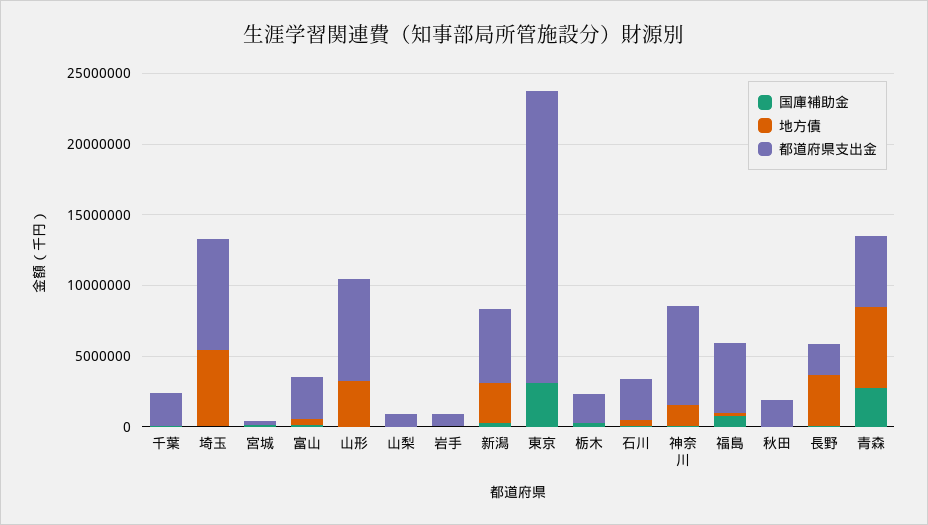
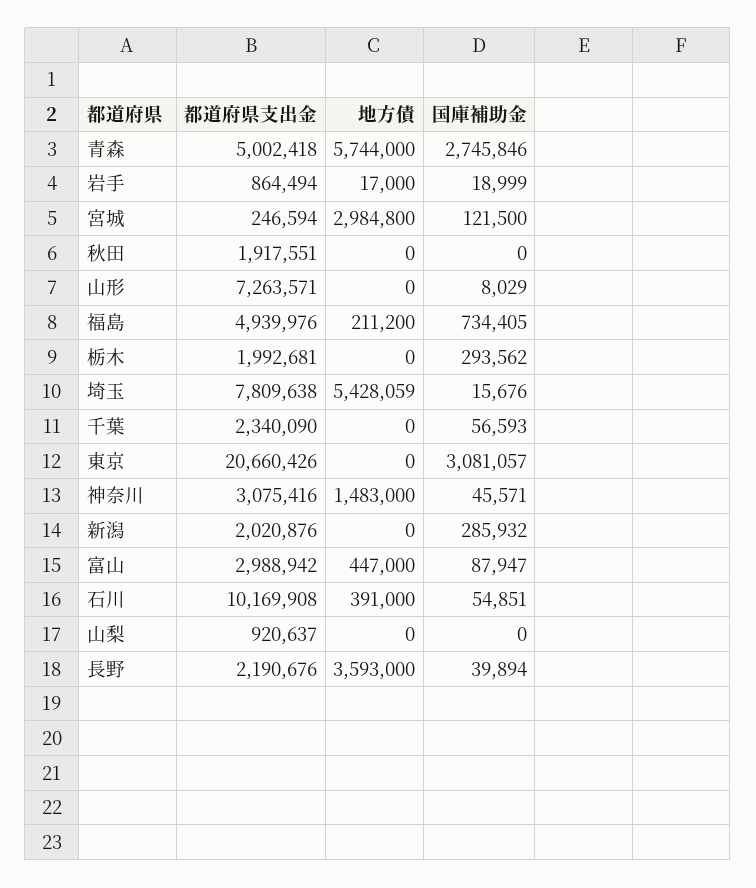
地方債, 宮城: 0 -> 2984800
地方債, 山形: 3000000 -> 0
地方債, 新潟: 3000000 -> 0
都道府県支出金, 新潟: 5000000 -> 2020876
都道府県支出金, 石川: 3000000 -> 10169908
都道府県支出金, 神奈川: 7000000 -> 3075416

